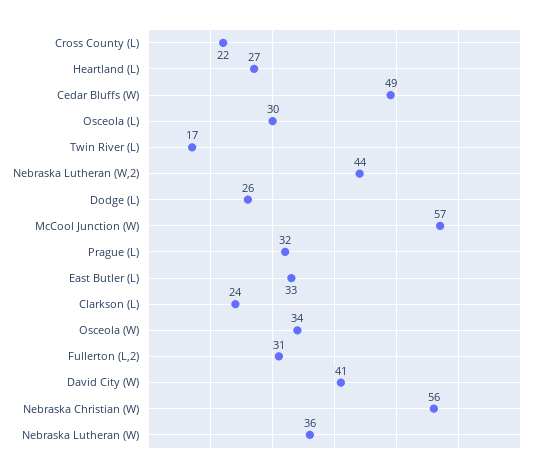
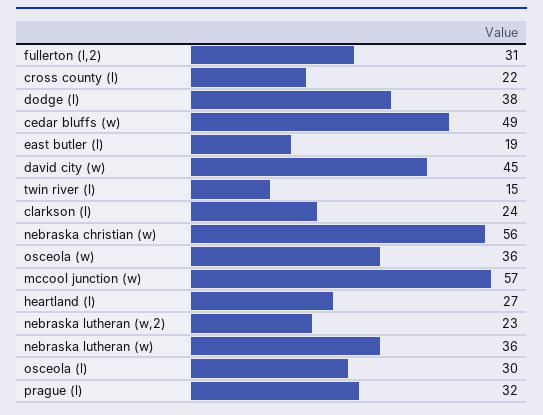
Twin River (L): 17 -> 15
Nebraska Lutheran (W,2): 44 -> 23
Dodge (L): 26 -> 38
East Butler (L): 33 -> 19
Osceola (W): 34 -> 36
David City (W): 41 -> 45

